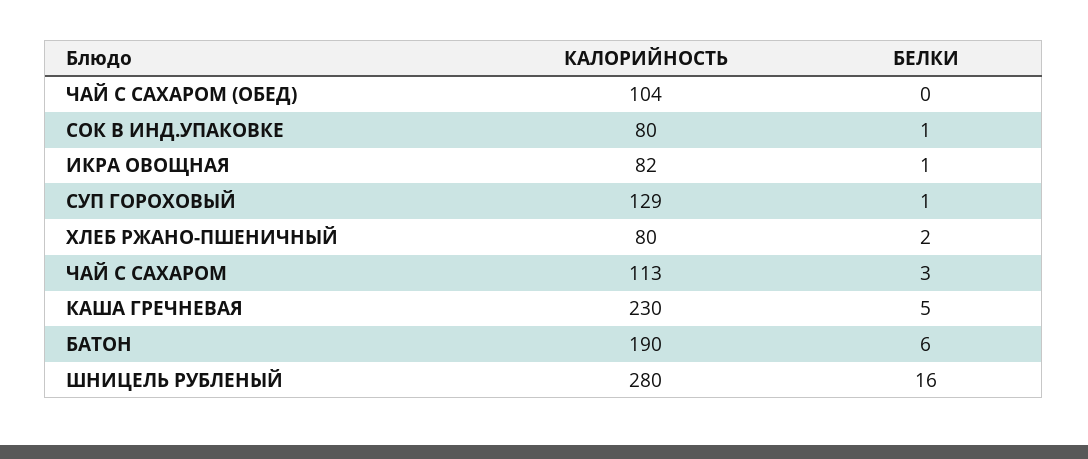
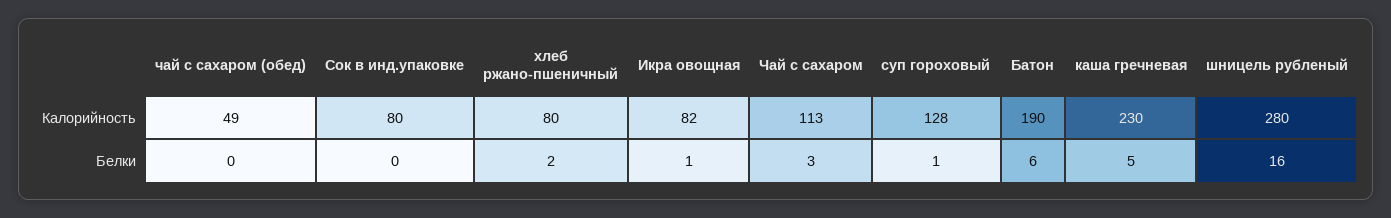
КАЛОРИЙНОСТЬ, ЧАЙ С САХАРОМ (ОБЕД): 104 -> 49
БЕЛКИ, СОК В ИНД.УПАКОВКЕ: 1 -> 0
КАЛОРИЙНОСТЬ, СУП ГОРОХОВЫЙ: 129 -> 128

